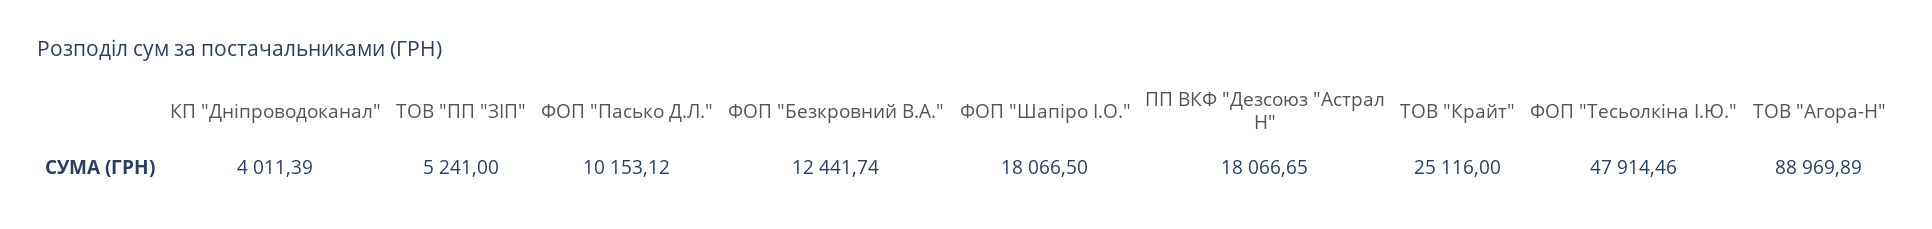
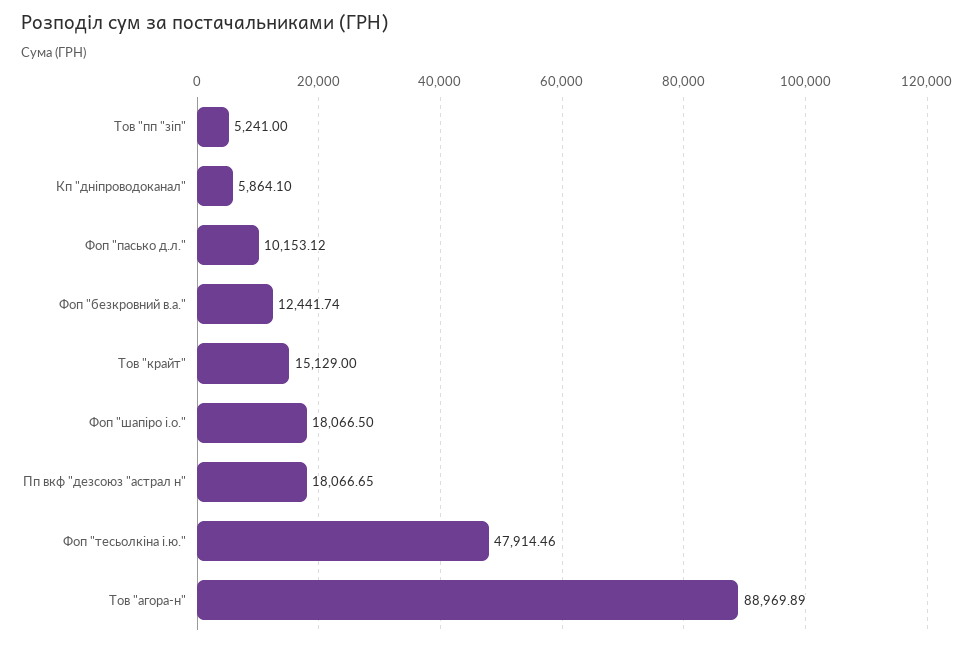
КП "Дніпроводоканал": 4011.39 -> 5864.1
ТОВ "Крайт": 25116 -> 15129

